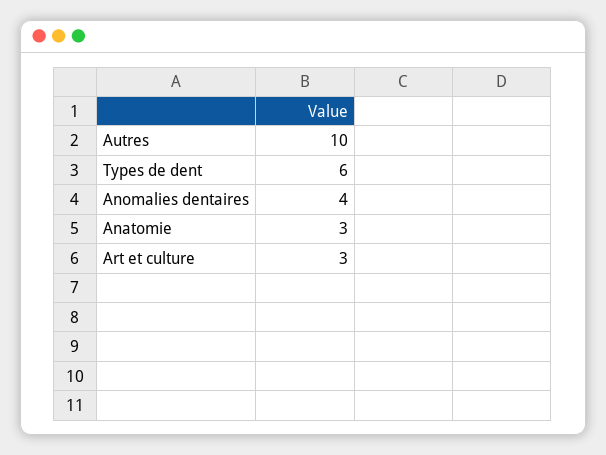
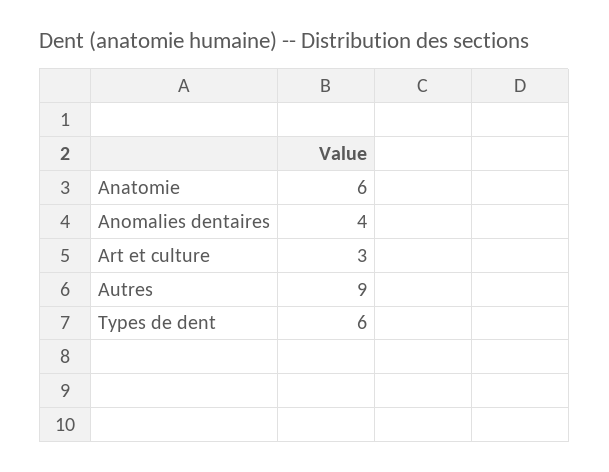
Autres: 10 -> 9
Anatomie: 3 -> 6

